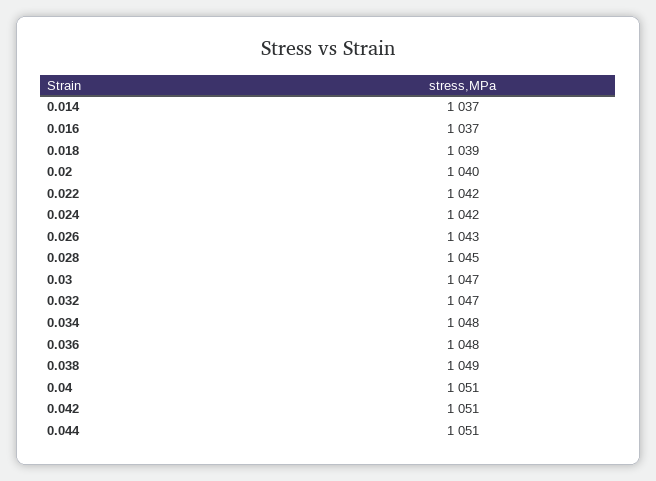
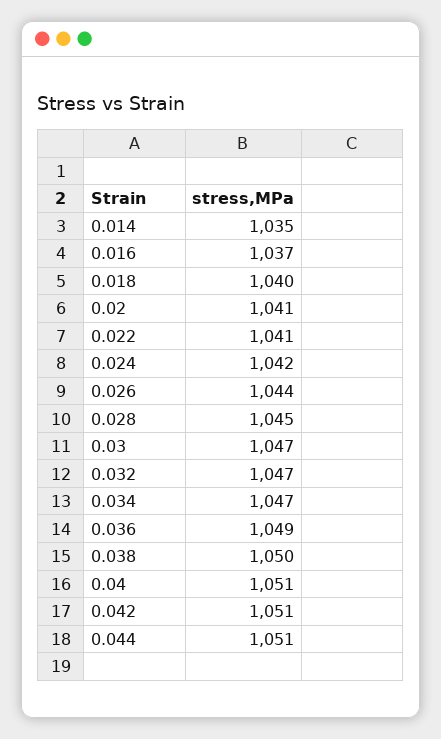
0.014: 1037 -> 1035
0.018: 1039 -> 1040
0.02: 1040 -> 1041
0.022: 1042 -> 1041
0.026: 1043 -> 1044
0.034: 1048 -> 1047
0.036: 1048 -> 1049
0.038: 1049 -> 1050

